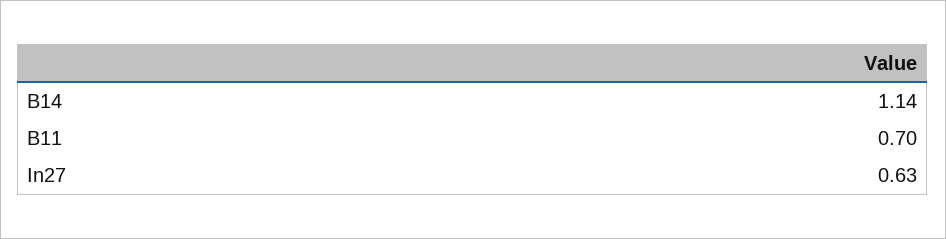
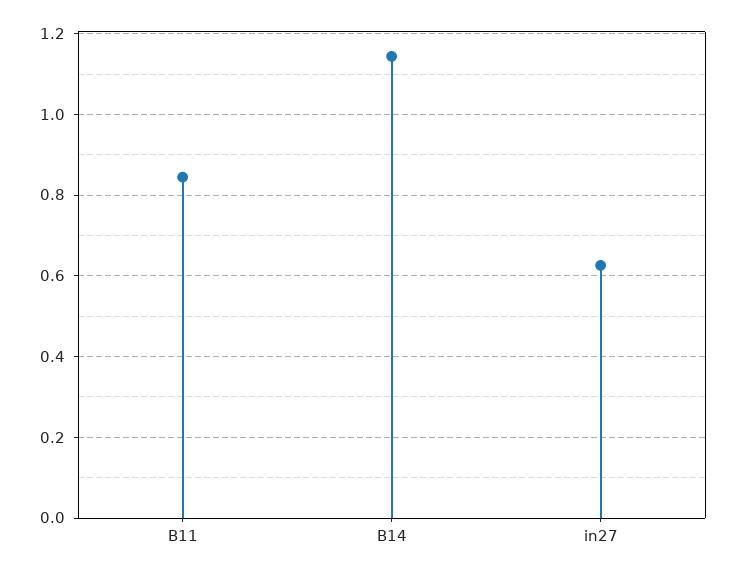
B11: 0.7 -> 0.84

